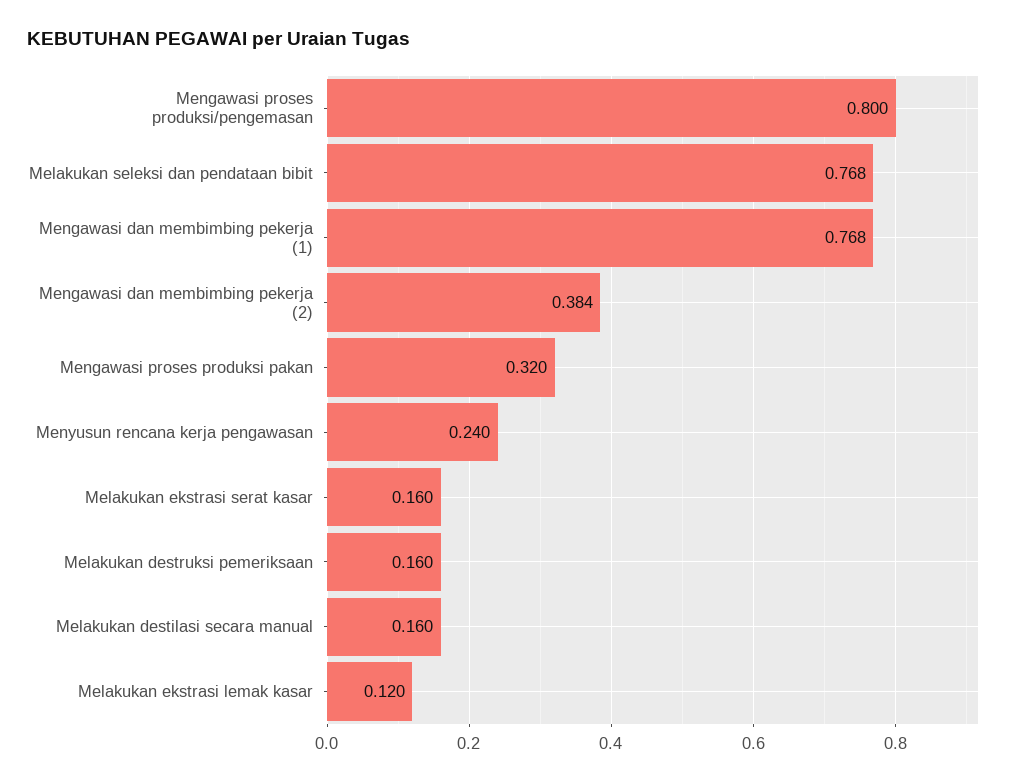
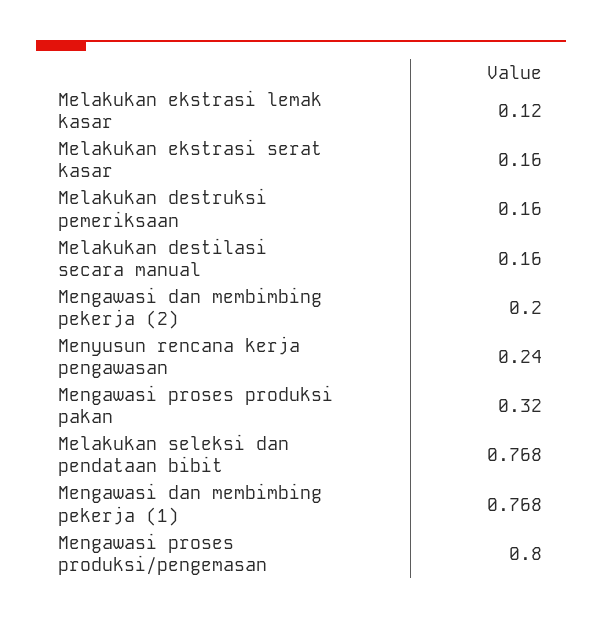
Mengawasi dan membimbing pekerja (2): 0.384 -> 0.2

